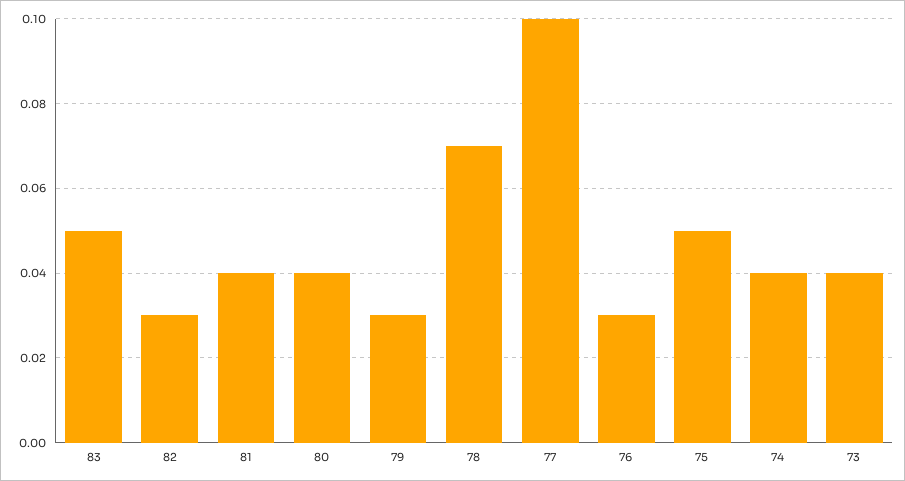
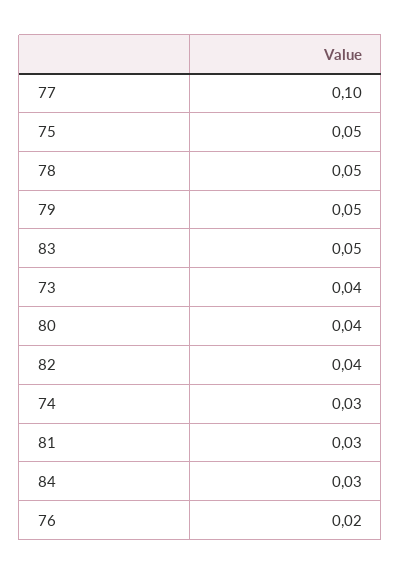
82: 0.03 -> 0.04
81: 0.04 -> 0.03
79: 0.03 -> 0.05
78: 0.07 -> 0.05
76: 0.03 -> 0.02
74: 0.04 -> 0.03
84: none -> 0.03

